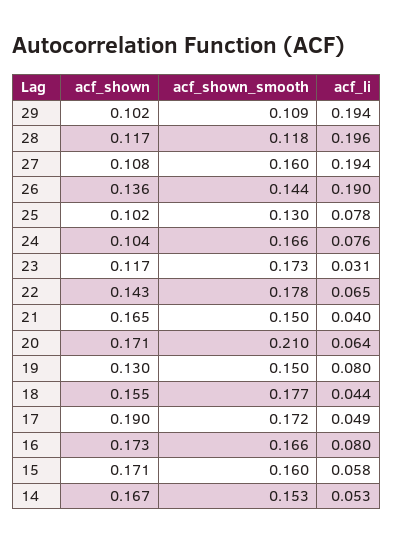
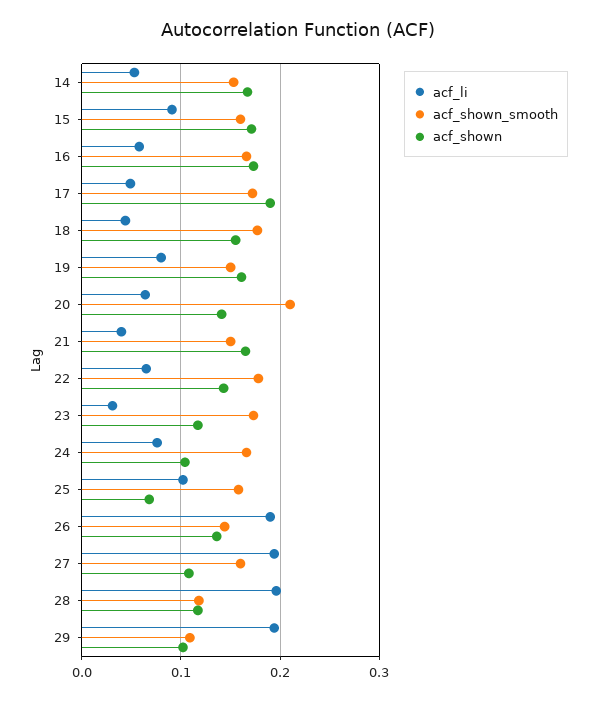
acf_shown, 25: 0.102 -> 0.07
acf_shown_smooth, 25: 0.13 -> 0.16
acf_li, 25: 0.078 -> 0.1
acf_shown, 20: 0.171 -> 0.14
acf_shown, 19: 0.13 -> 0.16
acf_li, 16: 0.08 -> 0.06
acf_li, 15: 0.058 -> 0.09

